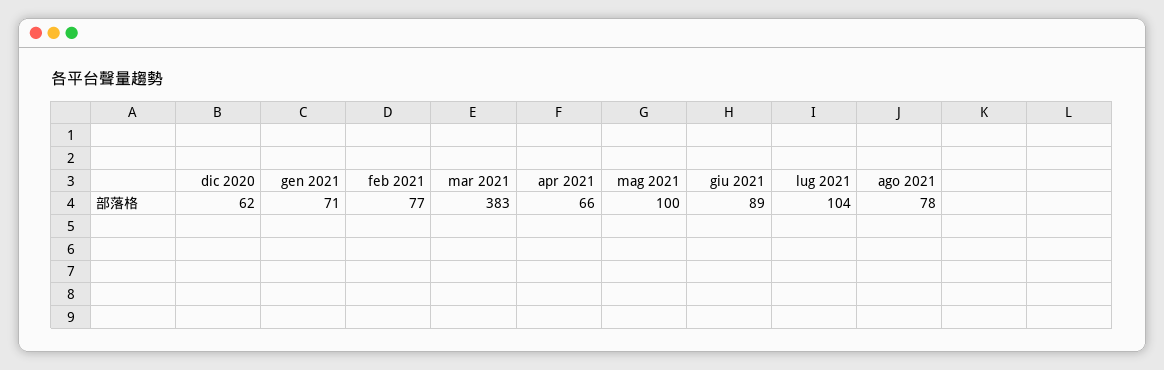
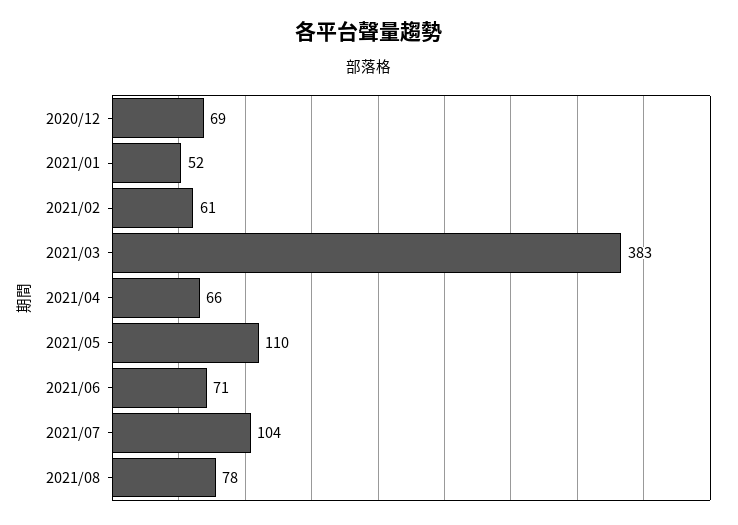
dic 2020: 62 -> 69
gen 2021: 71 -> 52
feb 2021: 77 -> 61
mag 2021: 100 -> 110
giu 2021: 89 -> 71

